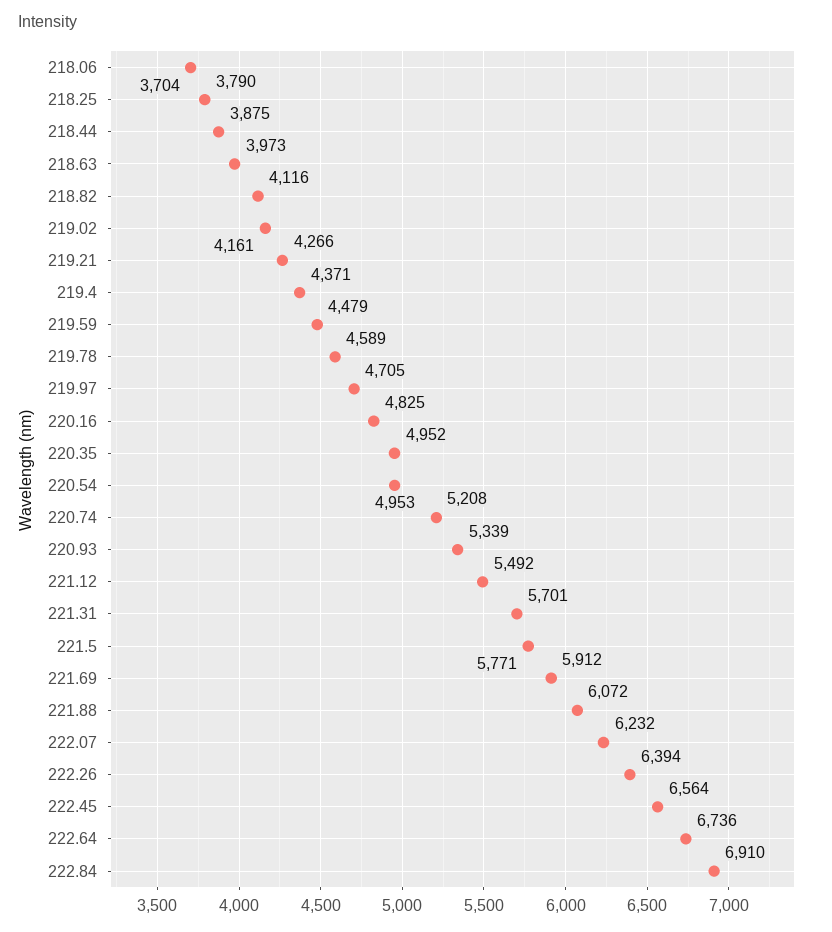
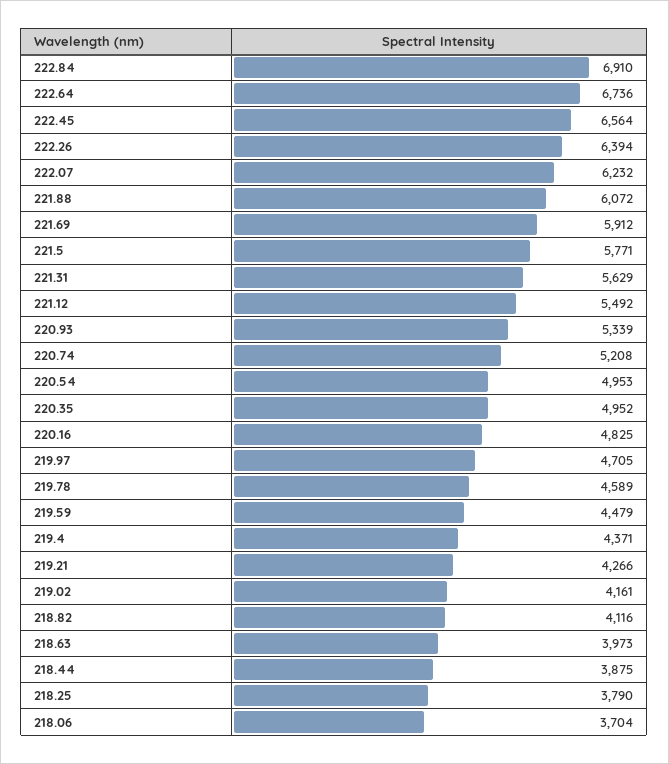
221.31: 5701 -> 5629

